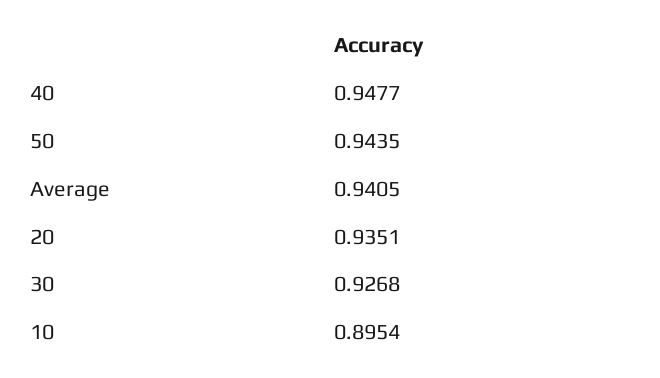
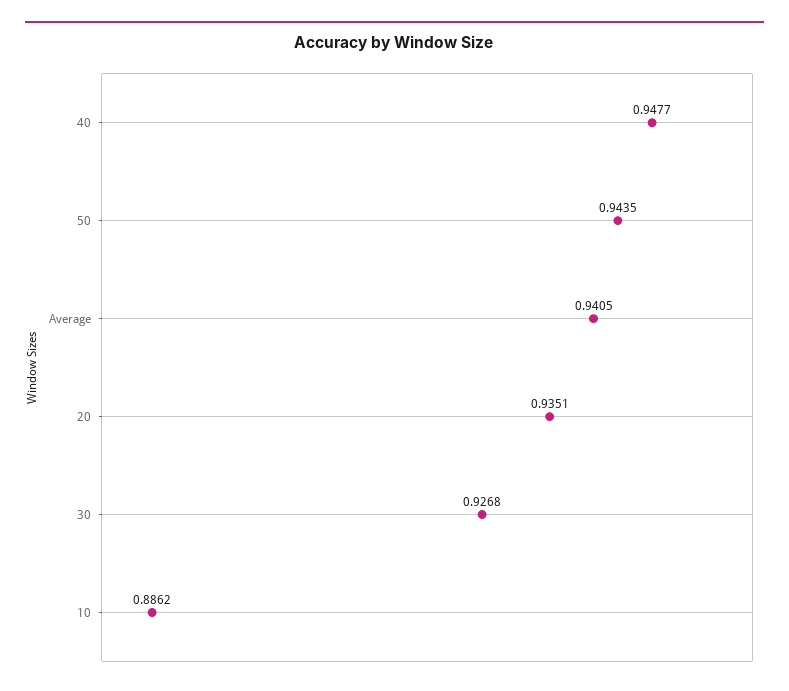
10: 0.8954 -> 0.8862

